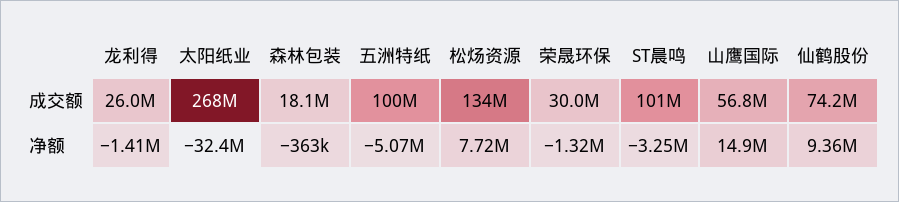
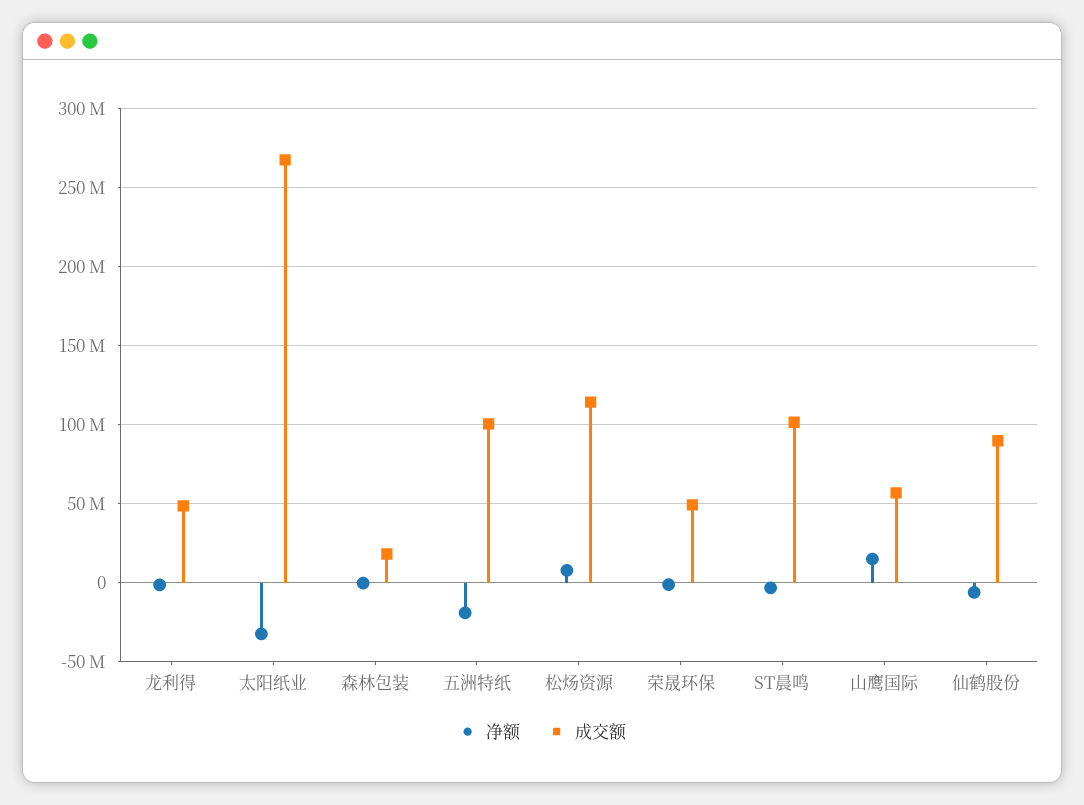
成交额, 龙利得: 26000000 -> 50000000
成交额, 松炀资源: 134000000 -> 115000000
成交额, 荣晟环保: 30000000 -> 50000000
成交额, 仙鹤股份: 74200000 -> 90000000
净额, 五洲特纸: -5070000 -> -20000000
净额, 仙鹤股份: 9360000 -> -5000000

